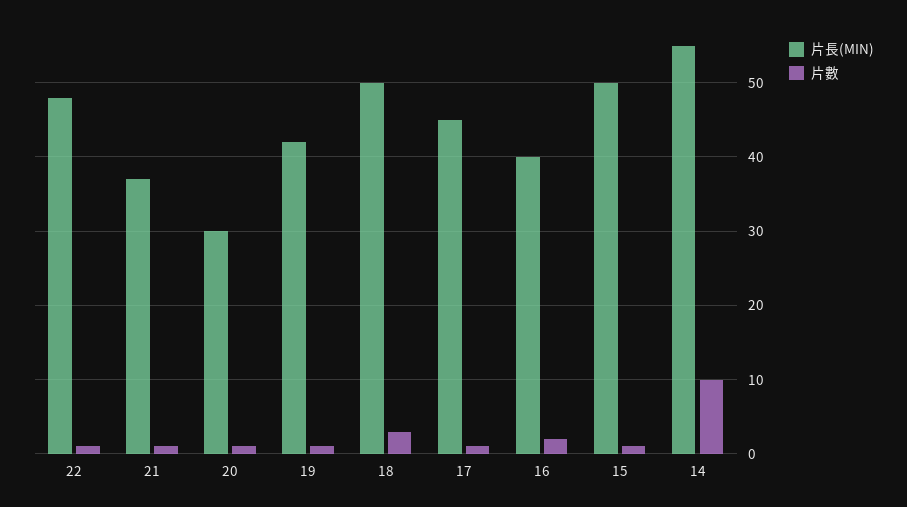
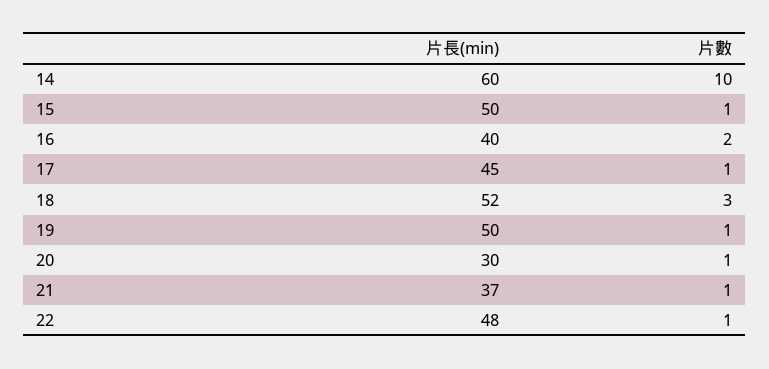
片長(MIN), 19: 42 -> 50
片長(MIN), 18: 50 -> 52
片長(MIN), 14: 55 -> 60

